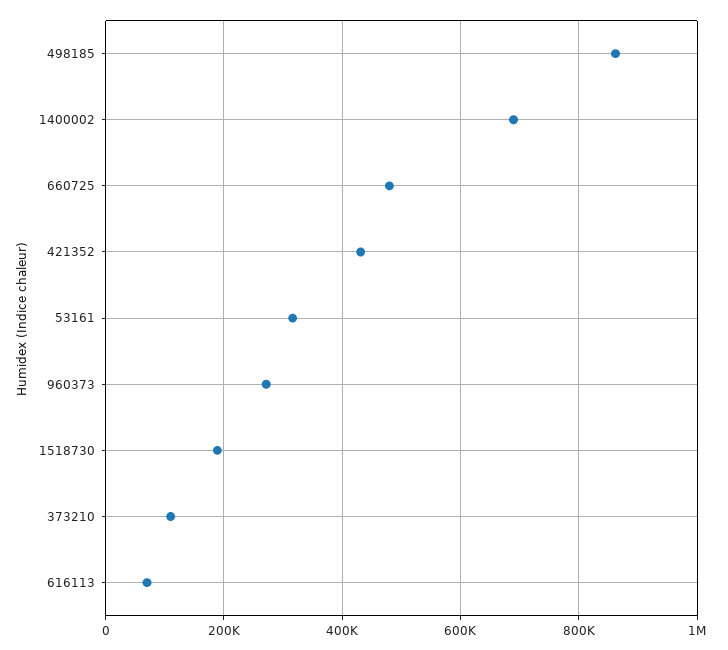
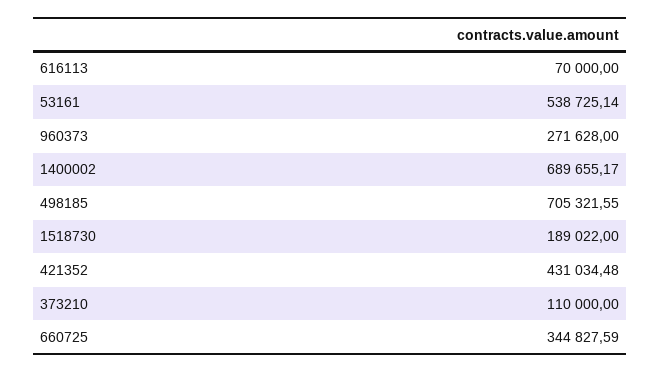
498185: 860000 -> 705321.55
660725: 480000 -> 344827.59
53161: 320000 -> 538725.14

